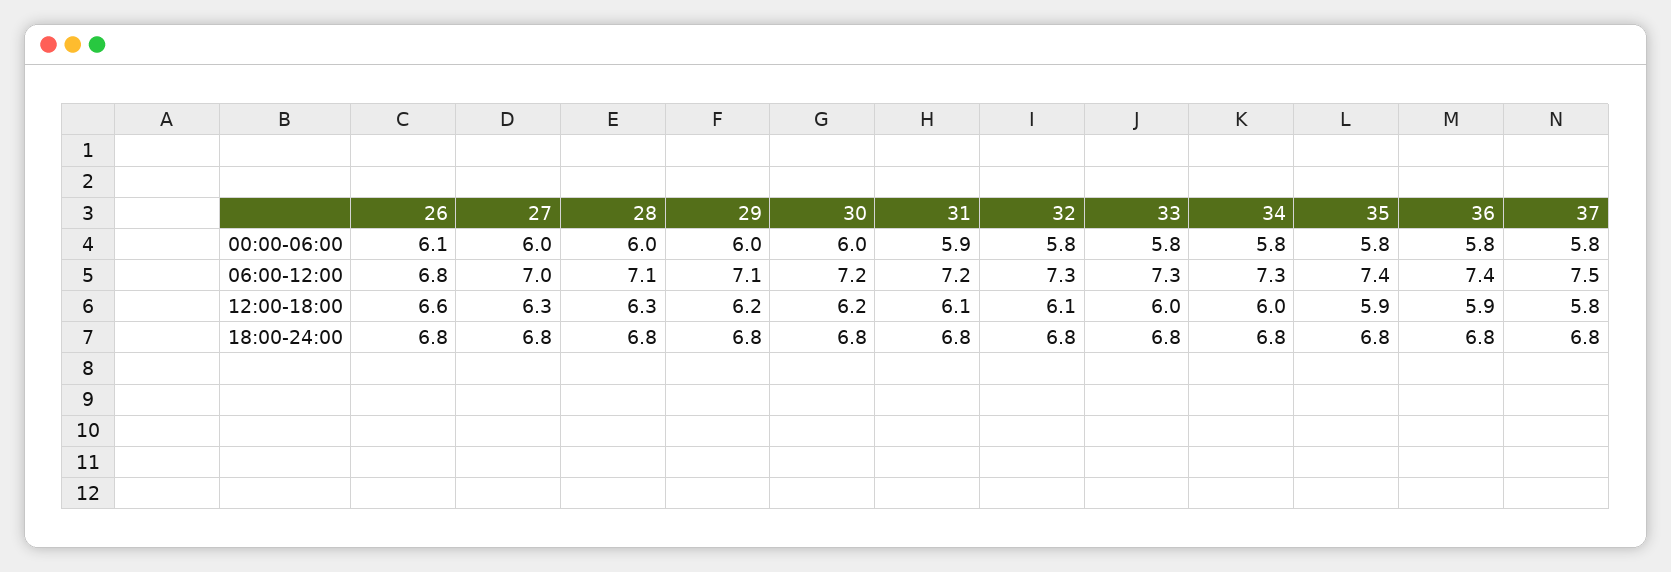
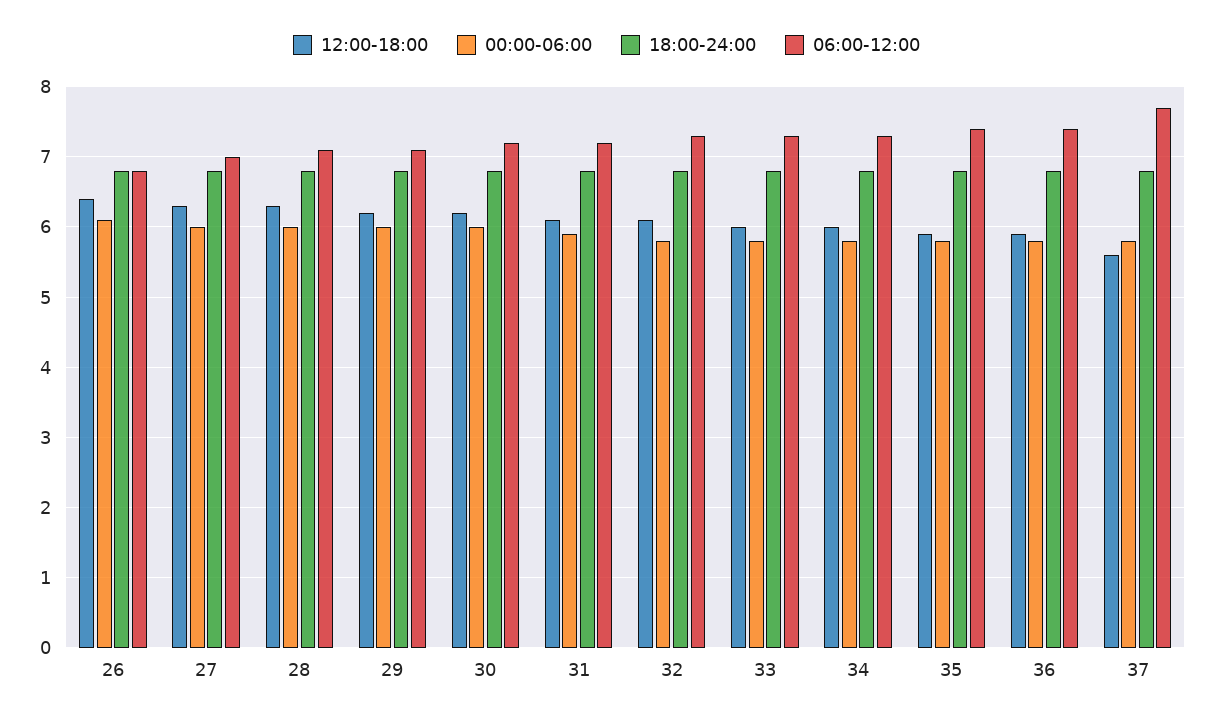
06:00-12:00, 37: 7.5 -> 7.7
12:00-18:00, 26: 6.6 -> 6.4
12:00-18:00, 37: 5.8 -> 5.6

